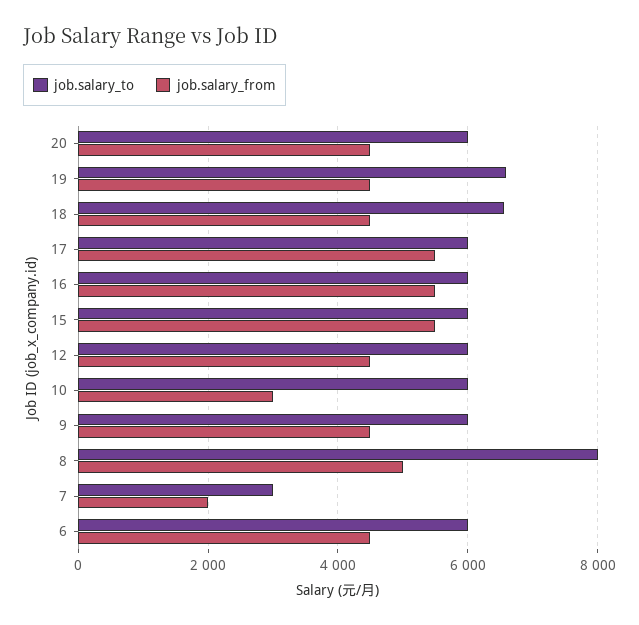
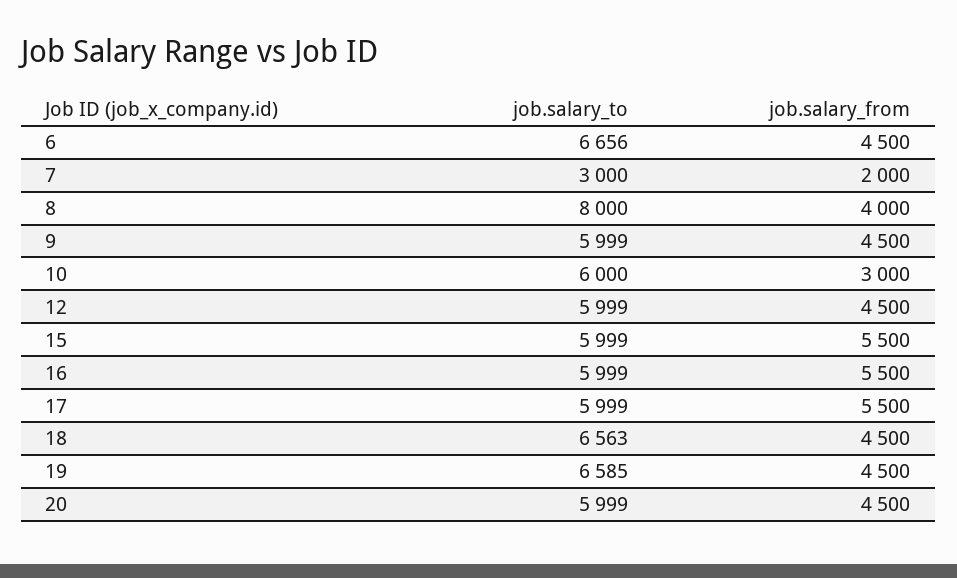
job.salary_from, 8: 5000 -> 4000
job.salary_to, 6: 6000 -> 6656

